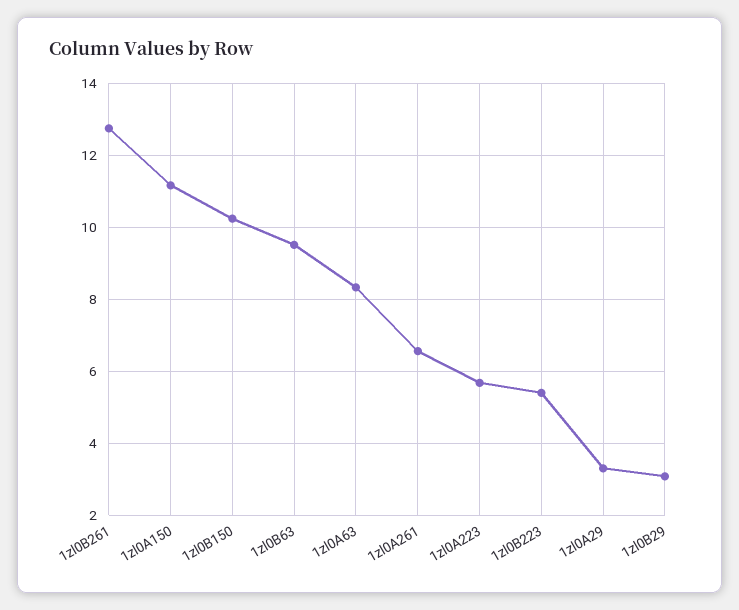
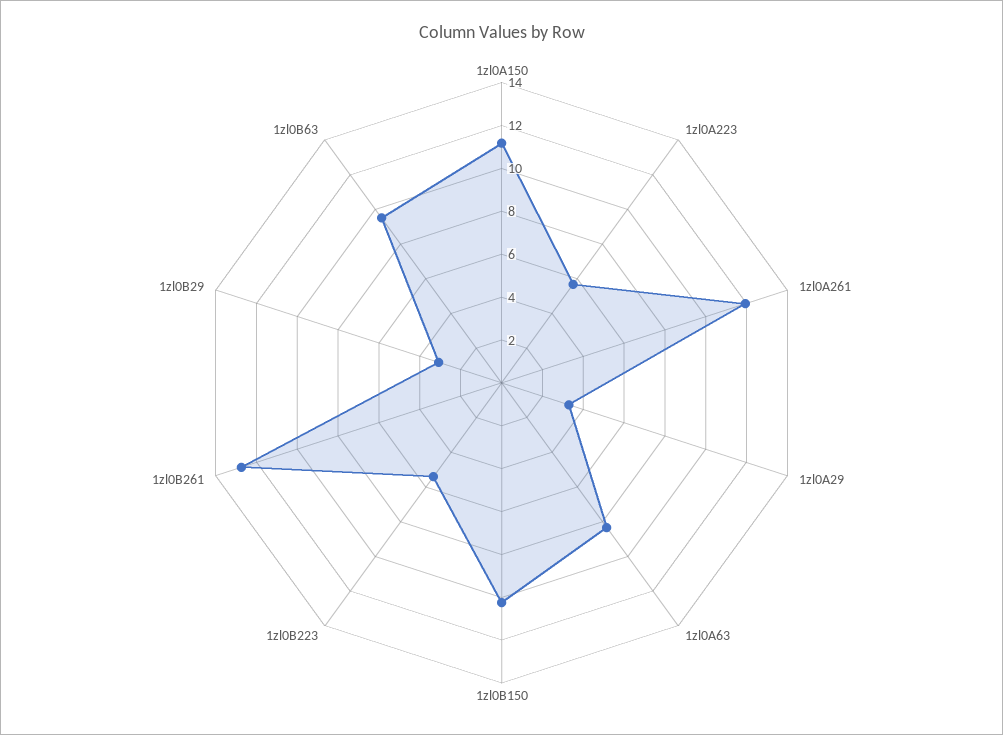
1zl0A261: 6.6 -> 12

